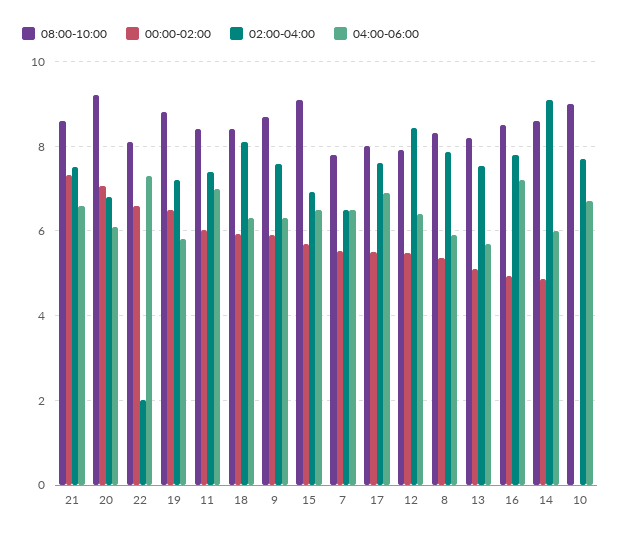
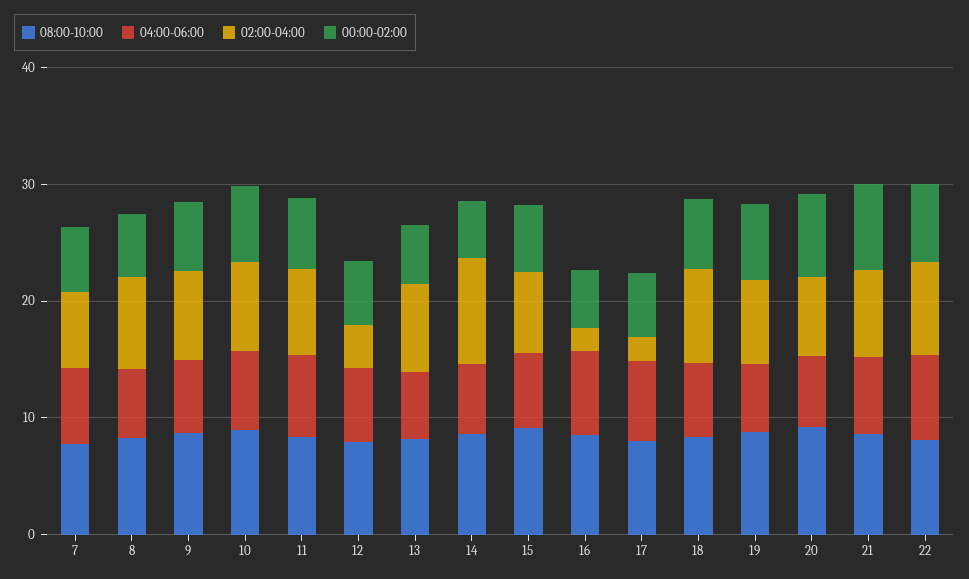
02:00-04:00, 22: 2 -> 8
02:00-04:00, 17: 7.6 -> 2
02:00-04:00, 12: 8.4 -> 4
02:00-04:00, 16: 7.8 -> 2
00:00-02:00, 10: 0 -> 6

